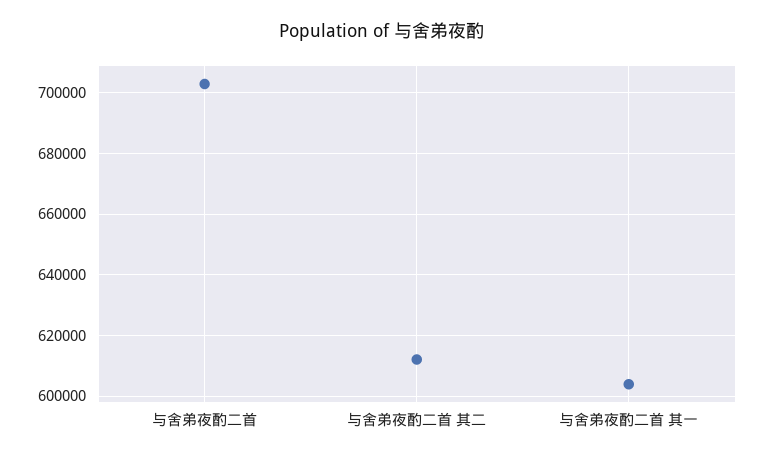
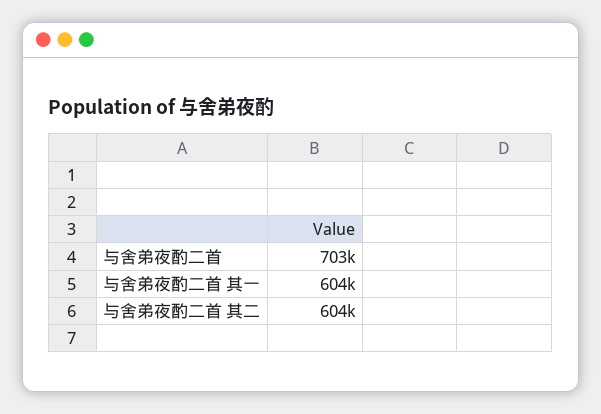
与舍弟夜酌二首 其二: 612000 -> 604000

